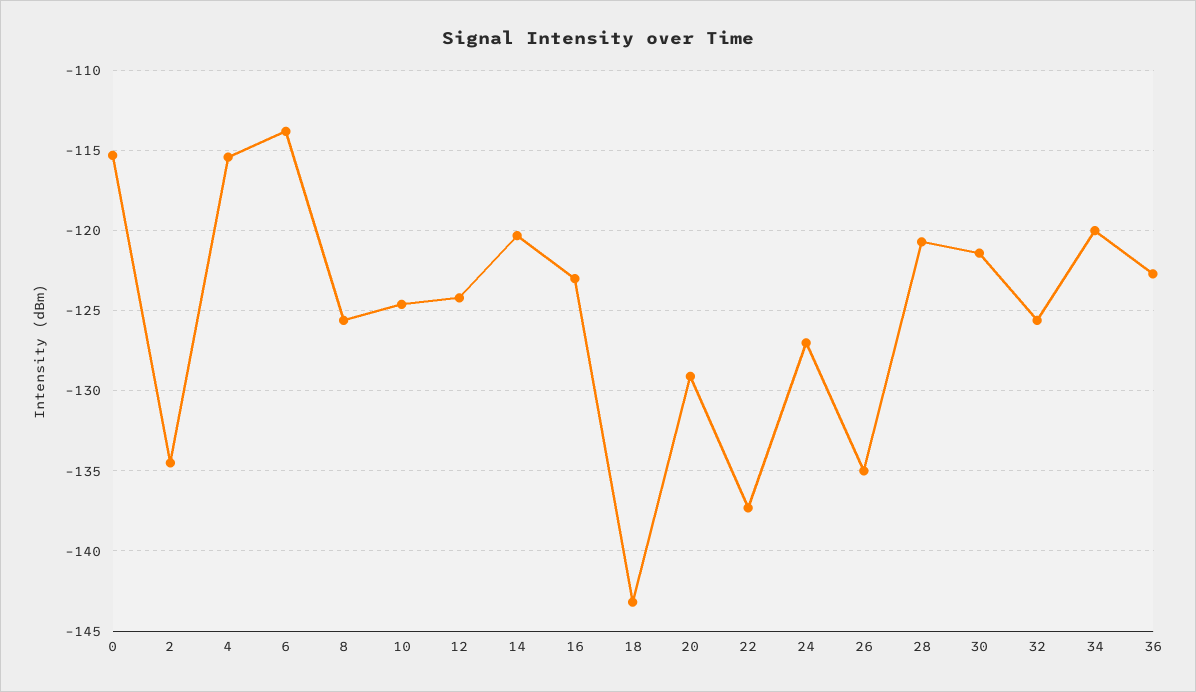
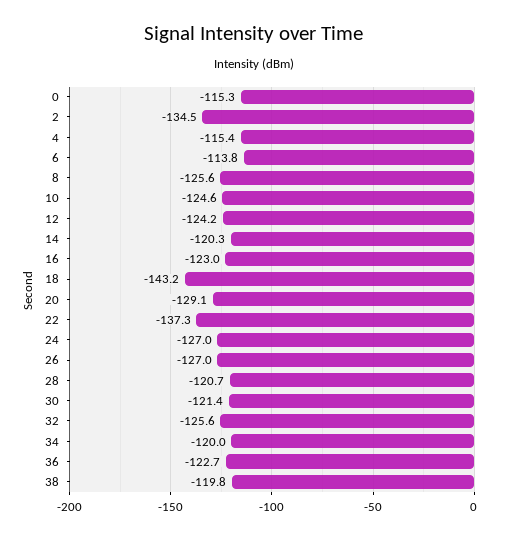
26: -135 -> -127
38: none -> -119.8

